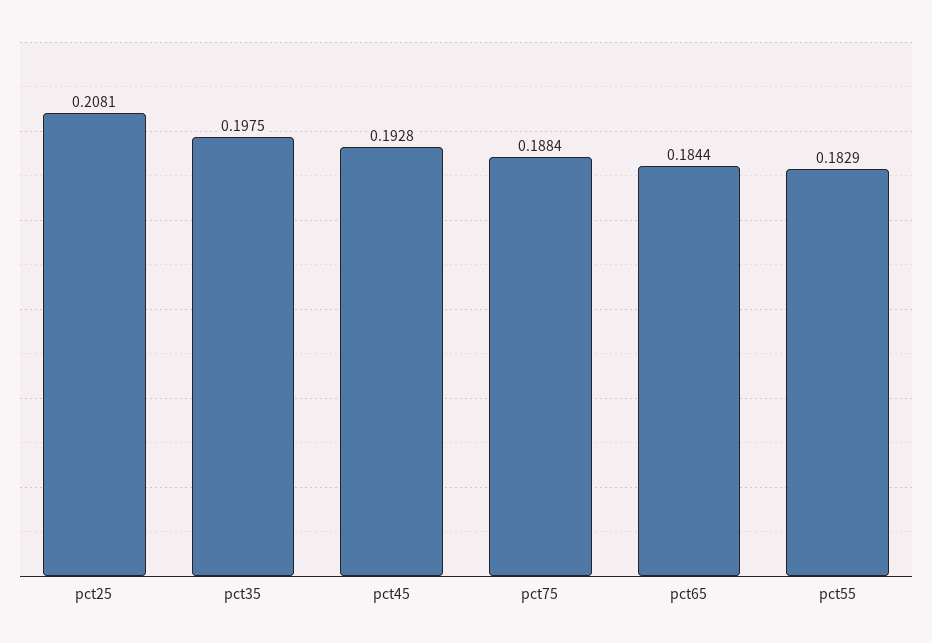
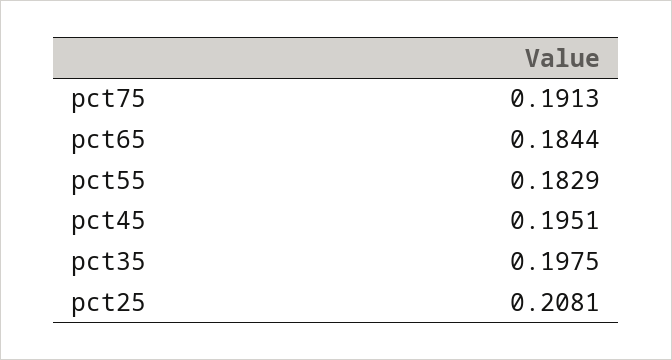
pct45: 0.1928 -> 0.1951
pct75: 0.1884 -> 0.1913

